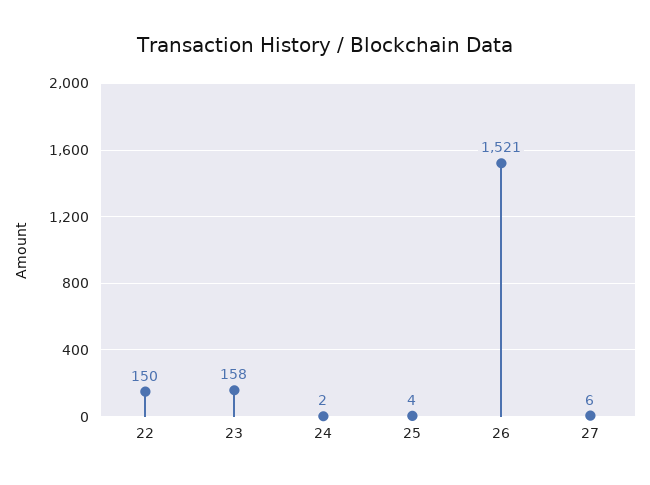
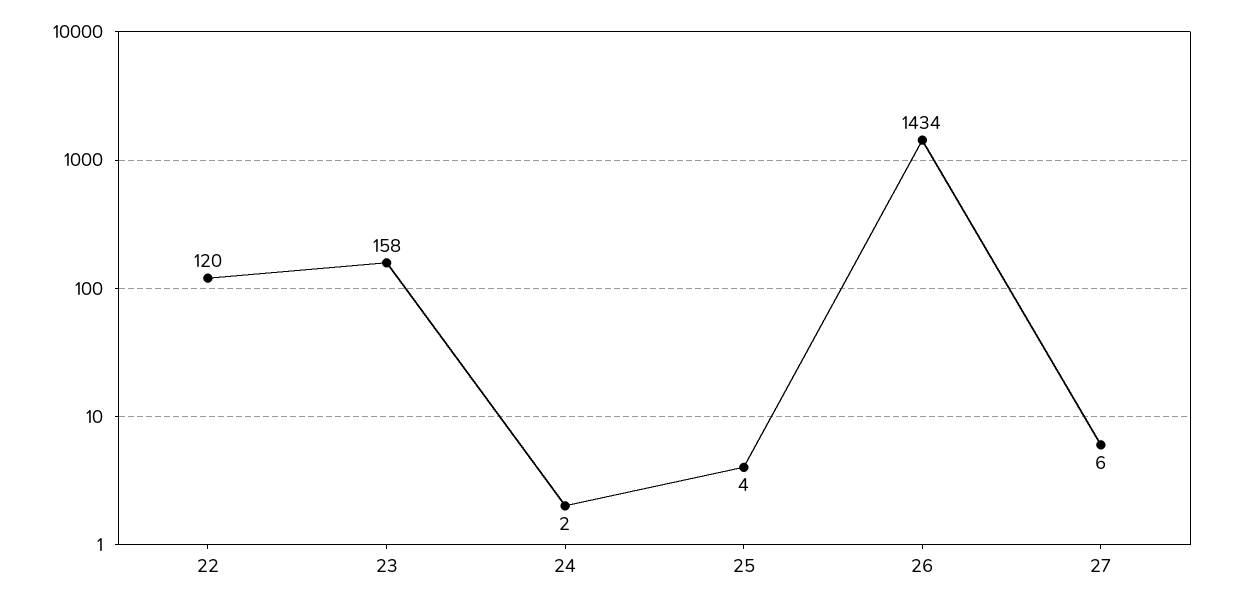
22: 150 -> 120
26: 1521 -> 1434

